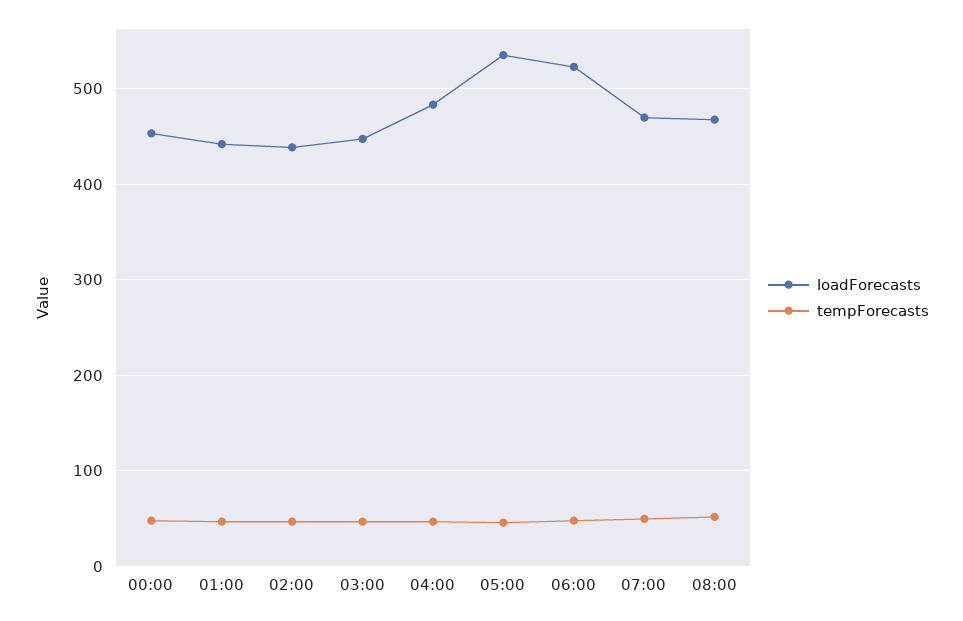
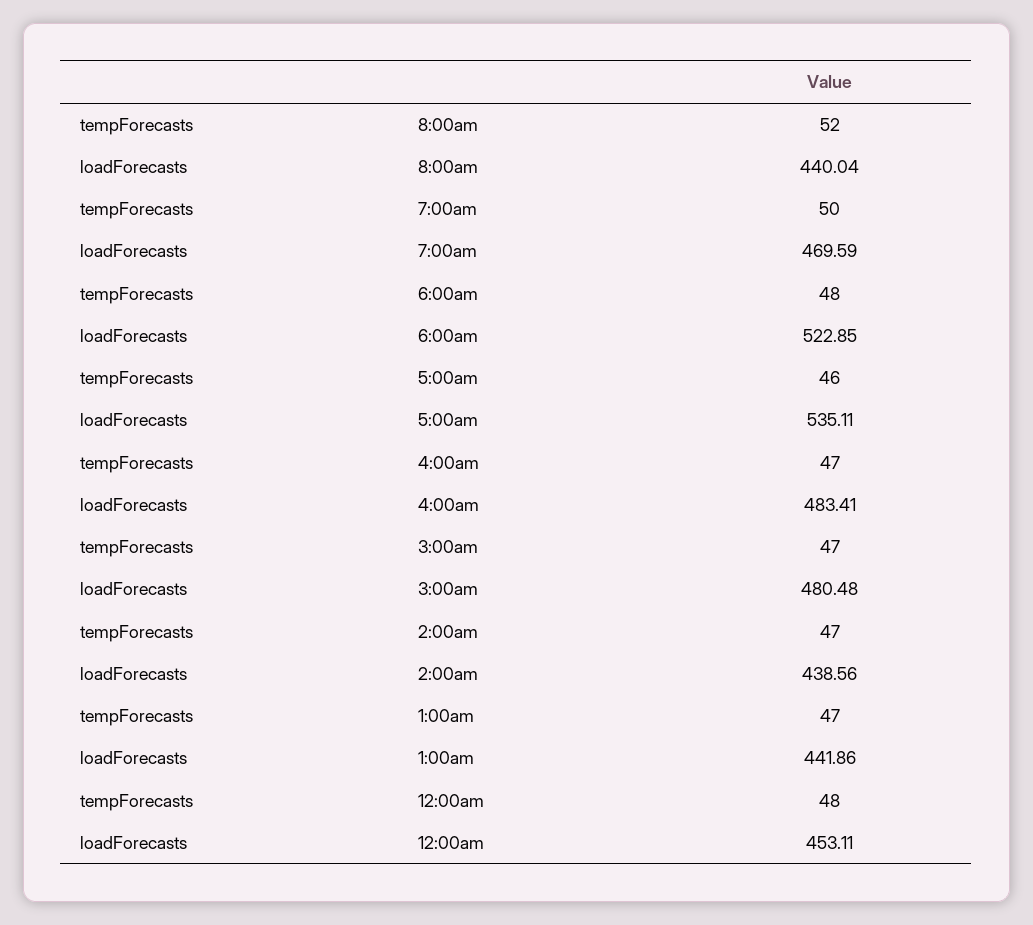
loadForecasts, 03:00: 450 -> 480.48
loadForecasts, 08:00: 470 -> 440.04

